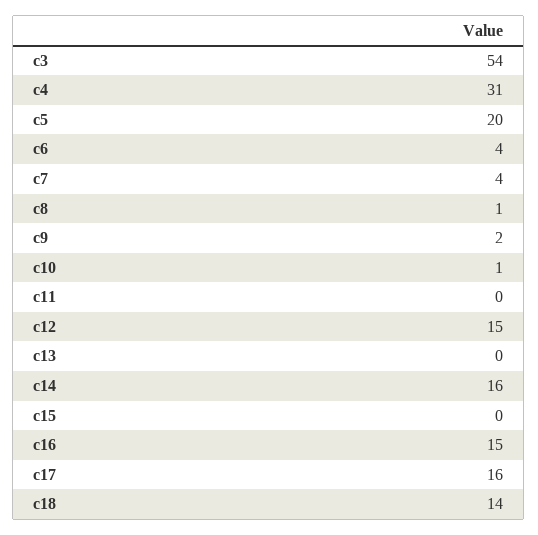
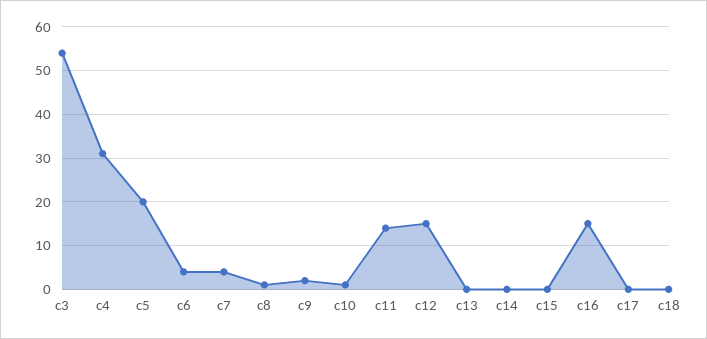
c11: 0 -> 15
c14: 16 -> 0
c17: 16 -> 0
c18: 14 -> 0

